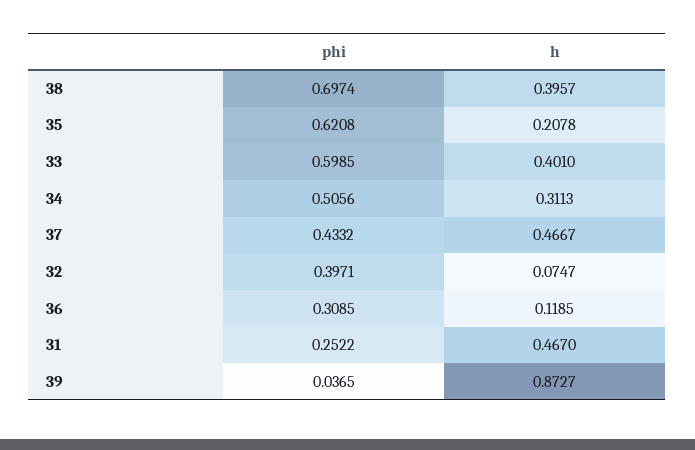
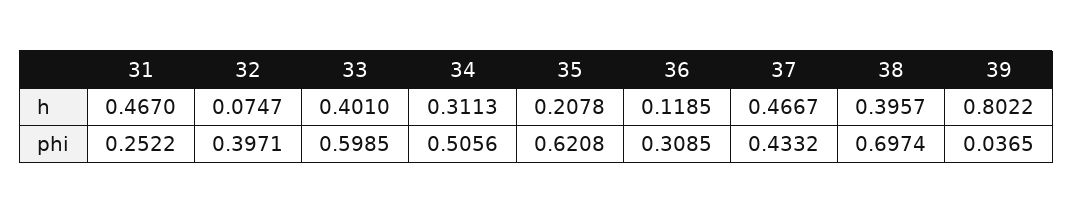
h, 39: 0.8727 -> 0.8022

